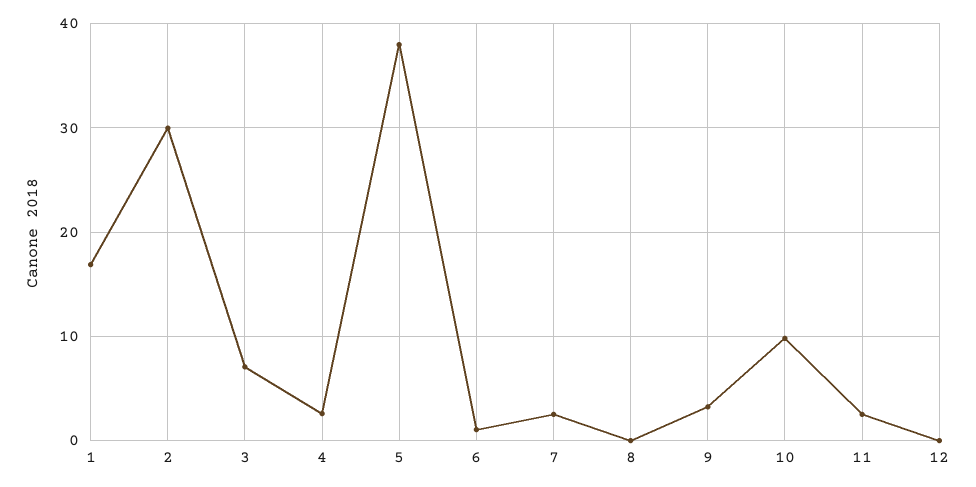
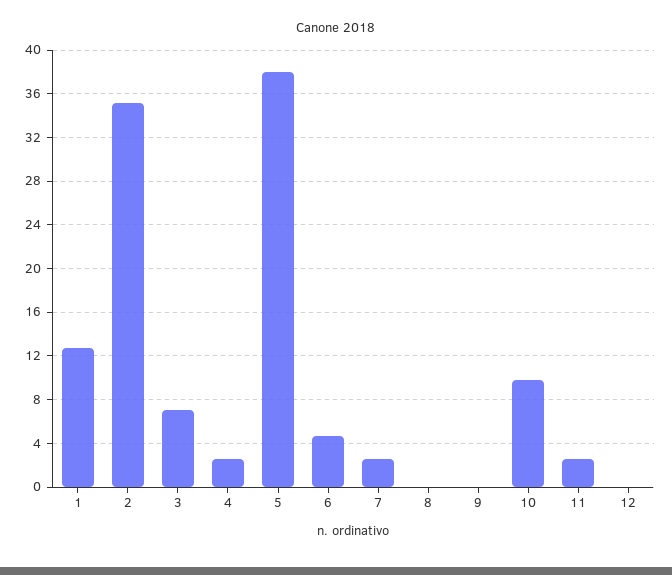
1: 17 -> 13
2: 30 -> 35
6: 1 -> 5
9: 3 -> 0

